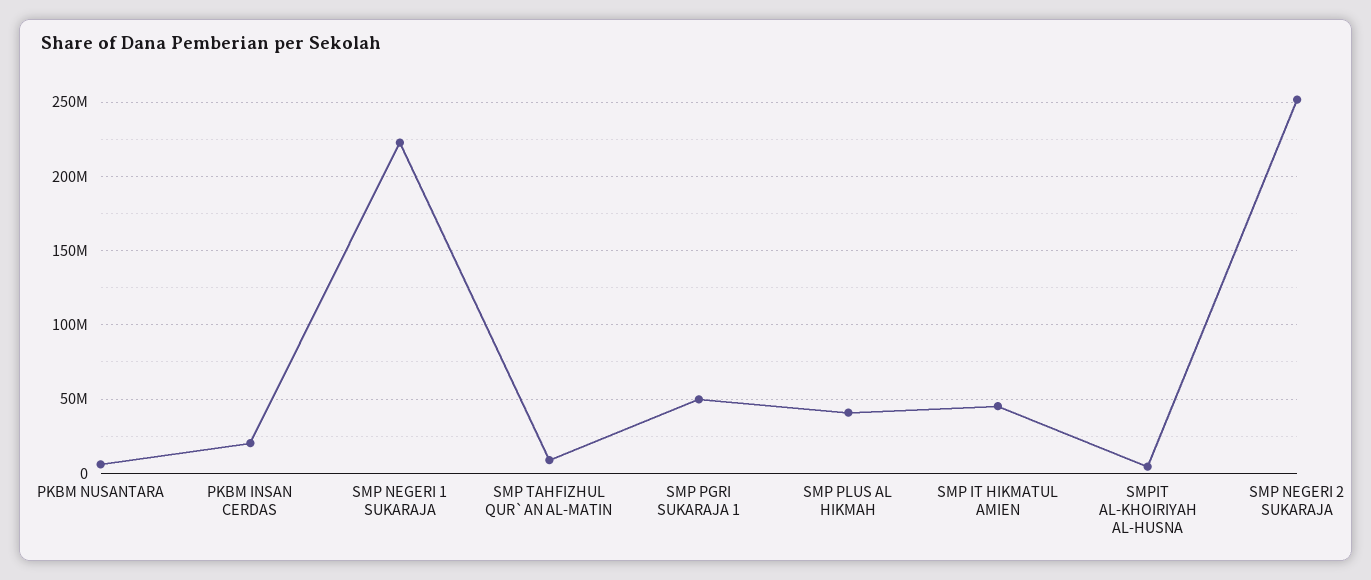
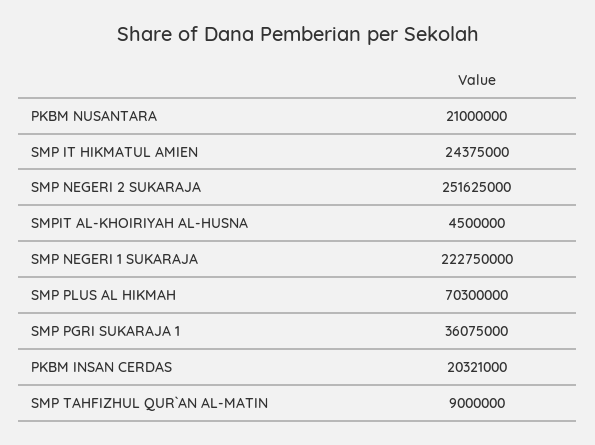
PKBM NUSANTARA: 5000000 -> 21000000
SMP PGRI SUKARAJA 1: 50000000 -> 36075000
SMP PLUS AL HIKMAH: 40000000 -> 70300000
SMP IT HIKMATUL AMIEN: 45000000 -> 24375000

